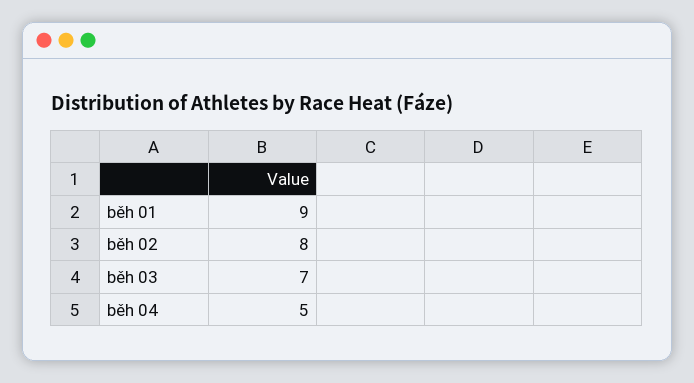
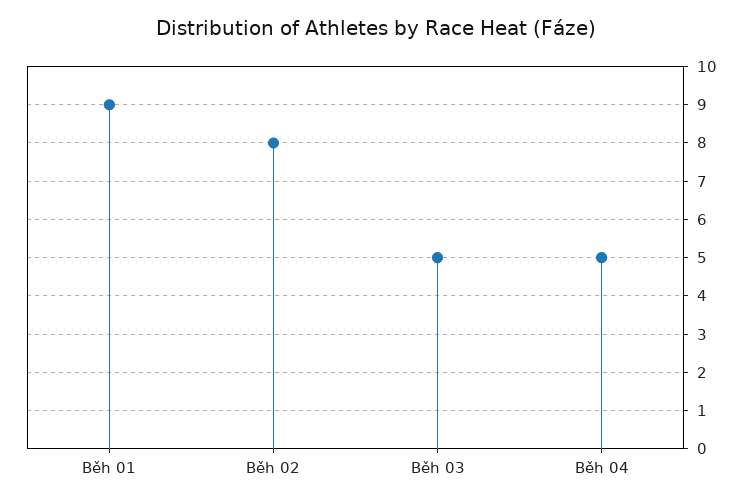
běh 03: 7 -> 5

